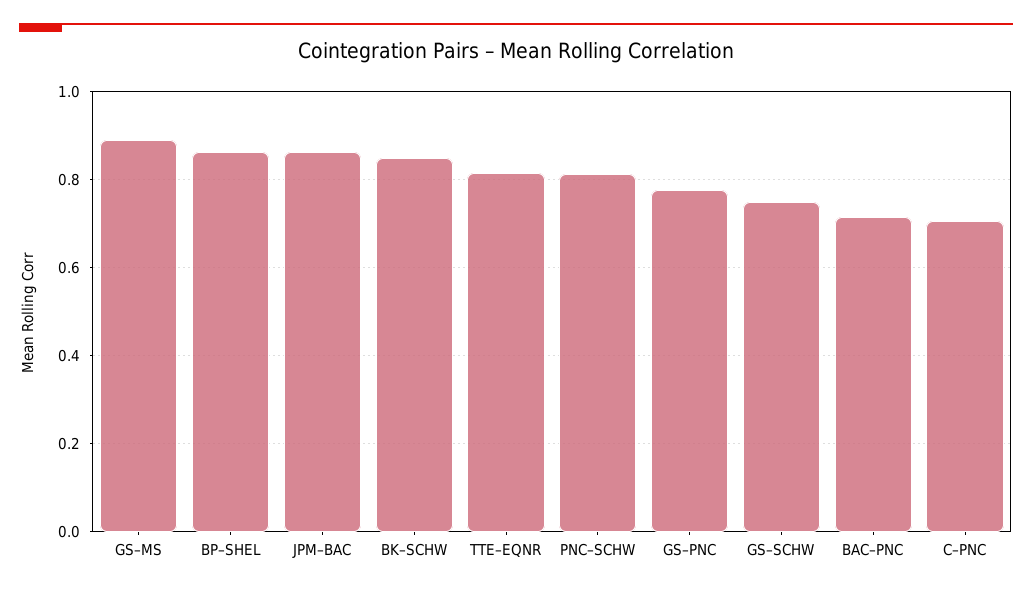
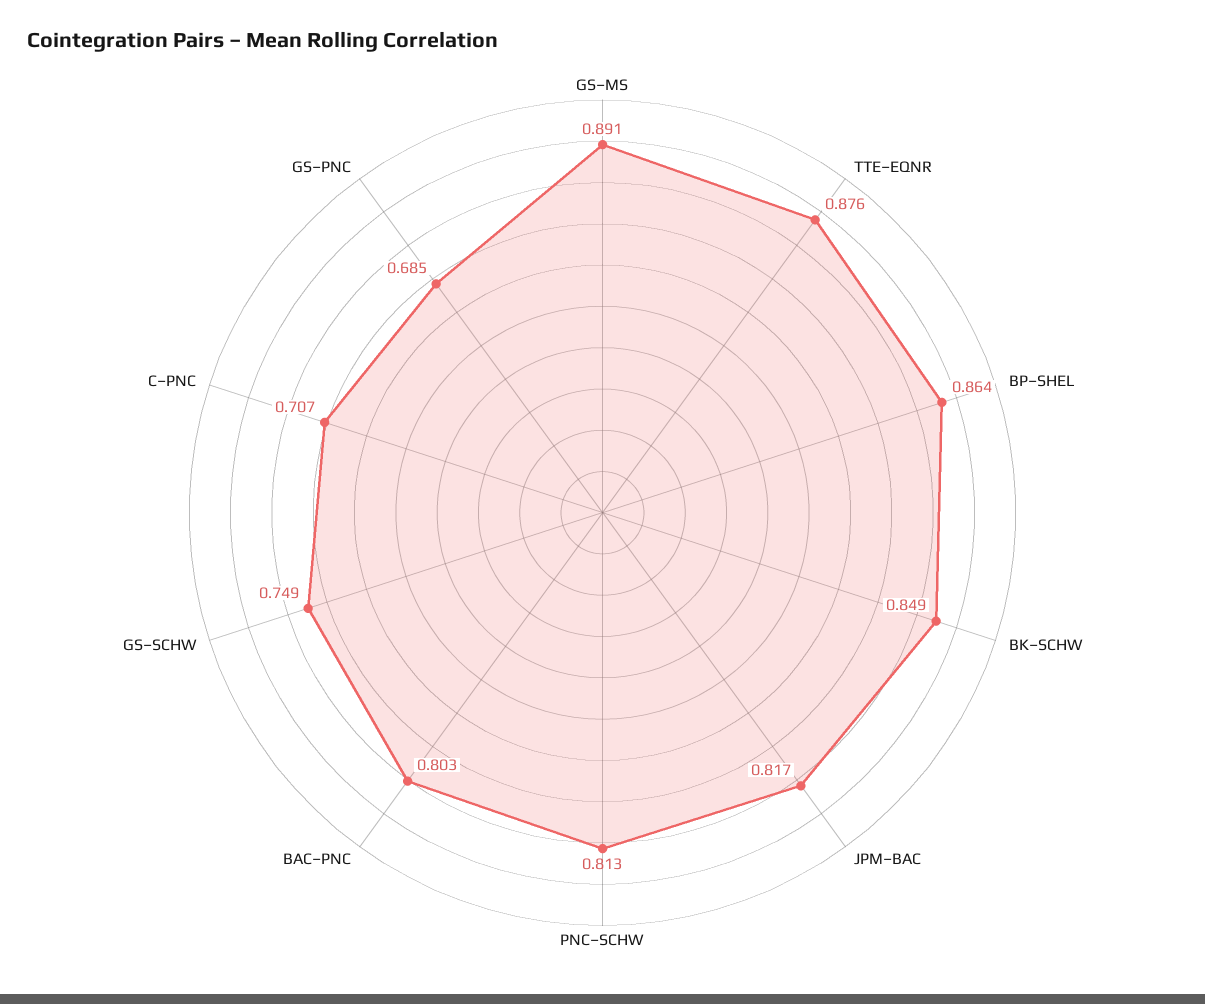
JPM–BAC: 0.86 -> 0.817
TTE–EQNR: 0.82 -> 0.876
GS–PNC: 0.78 -> 0.685
BAC–PNC: 0.72 -> 0.803

